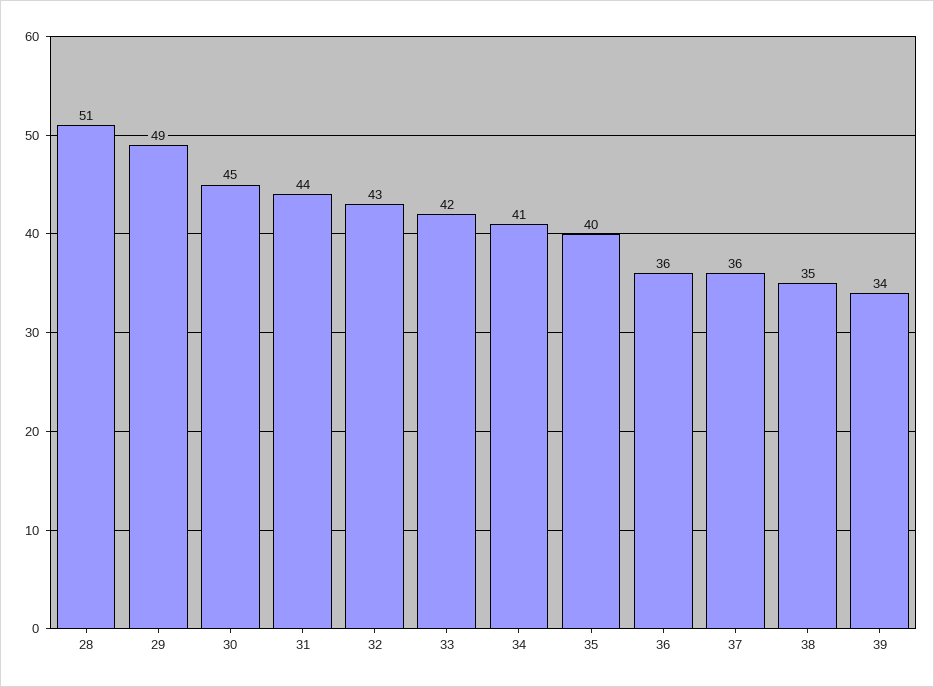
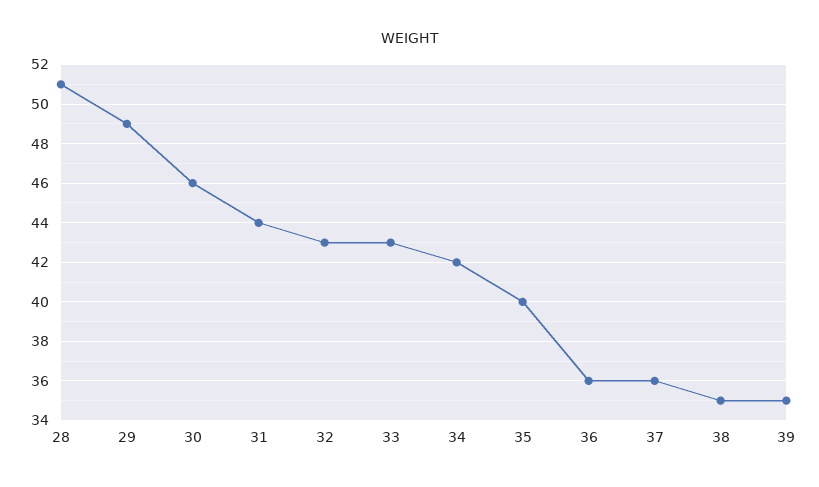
30: 45 -> 46
33: 42 -> 43
34: 41 -> 42
39: 34 -> 35

